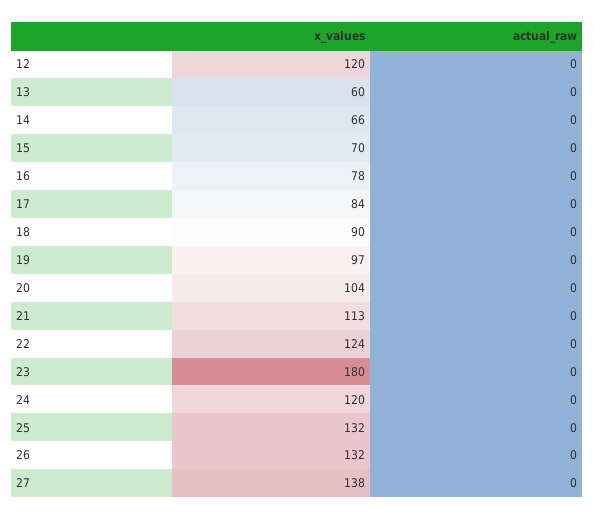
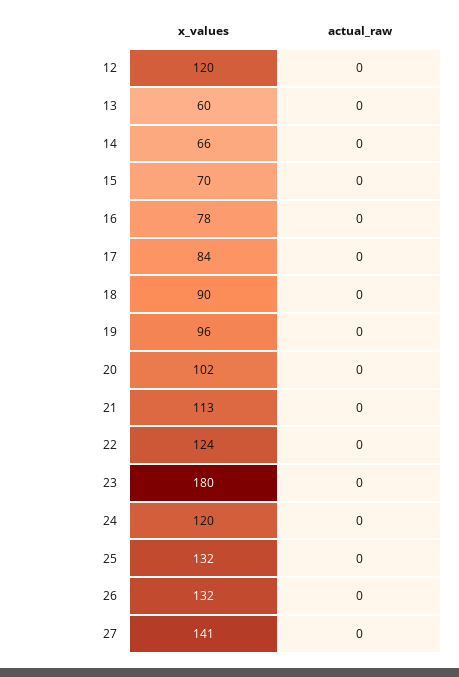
x_values, 19: 97 -> 96
x_values, 20: 104 -> 102
x_values, 27: 138 -> 141

